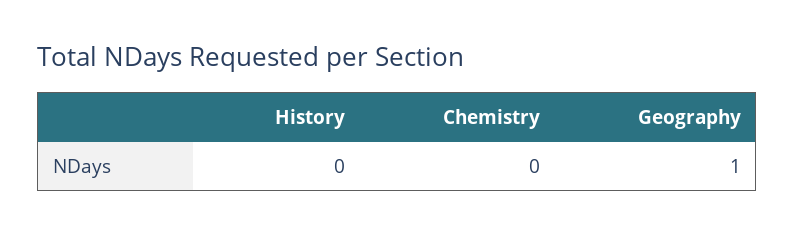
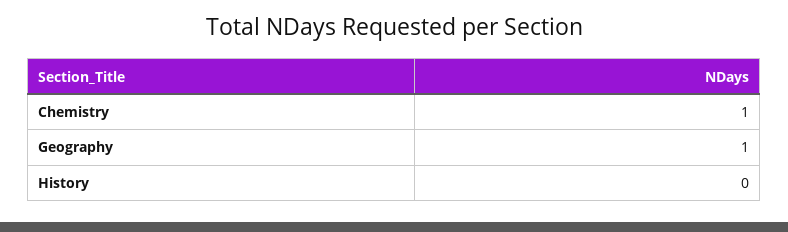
Chemistry: 0 -> 1

